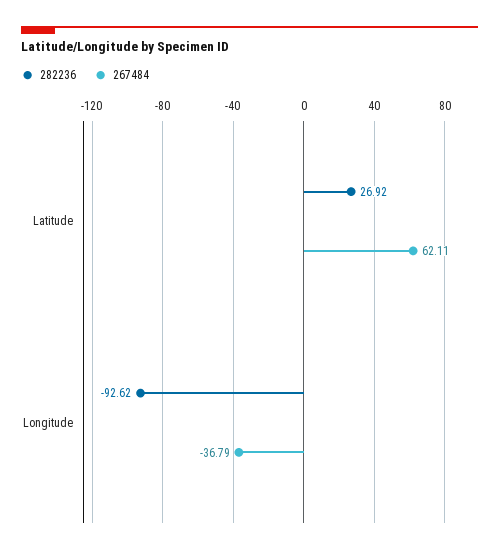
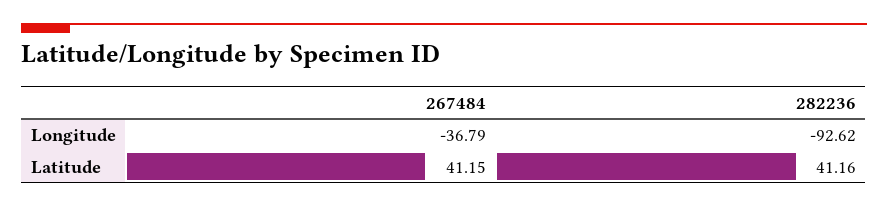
282236, Latitude: 26.92 -> 41.16
267484, Latitude: 62.11 -> 41.15

